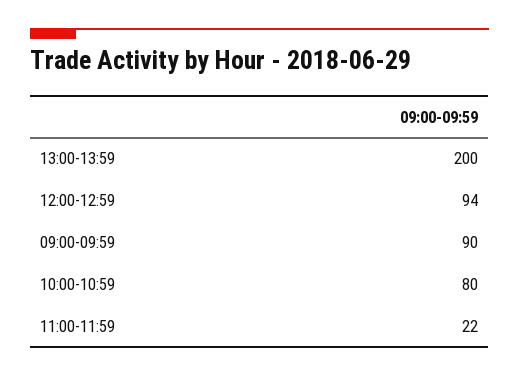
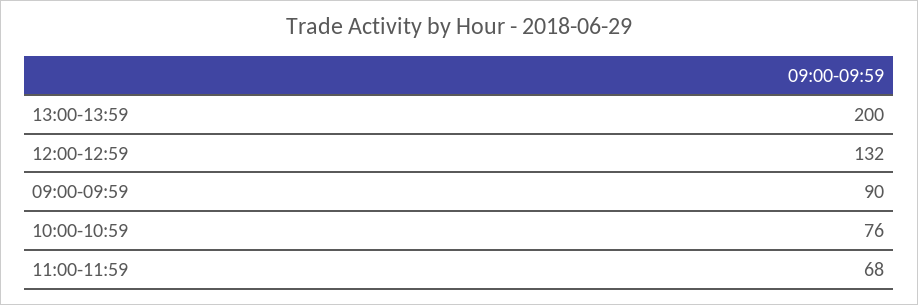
12:00-12:59: 94 -> 132
10:00-10:59: 80 -> 76
11:00-11:59: 22 -> 68

